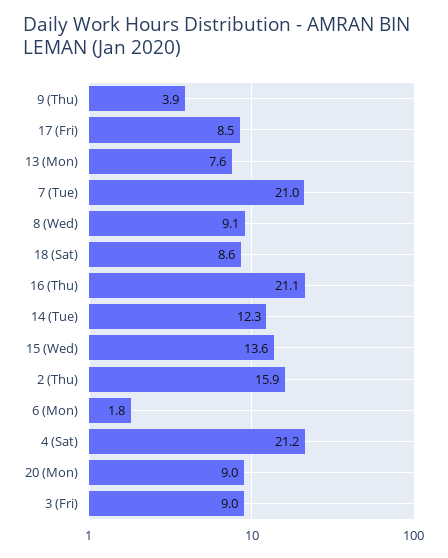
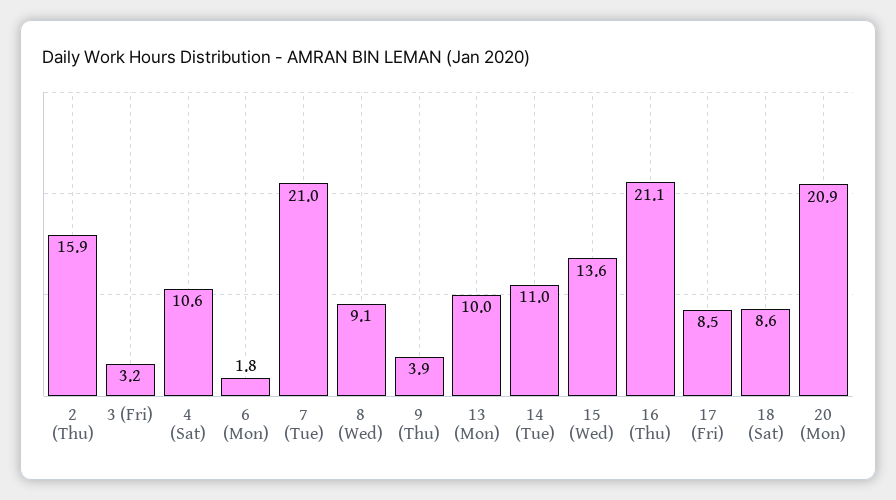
13 (Mon): 7.6 -> 10
14 (Tue): 12.3 -> 11
4 (Sat): 21.2 -> 10.6
20 (Mon): 9 -> 20.9
3 (Fri): 9 -> 3.2

